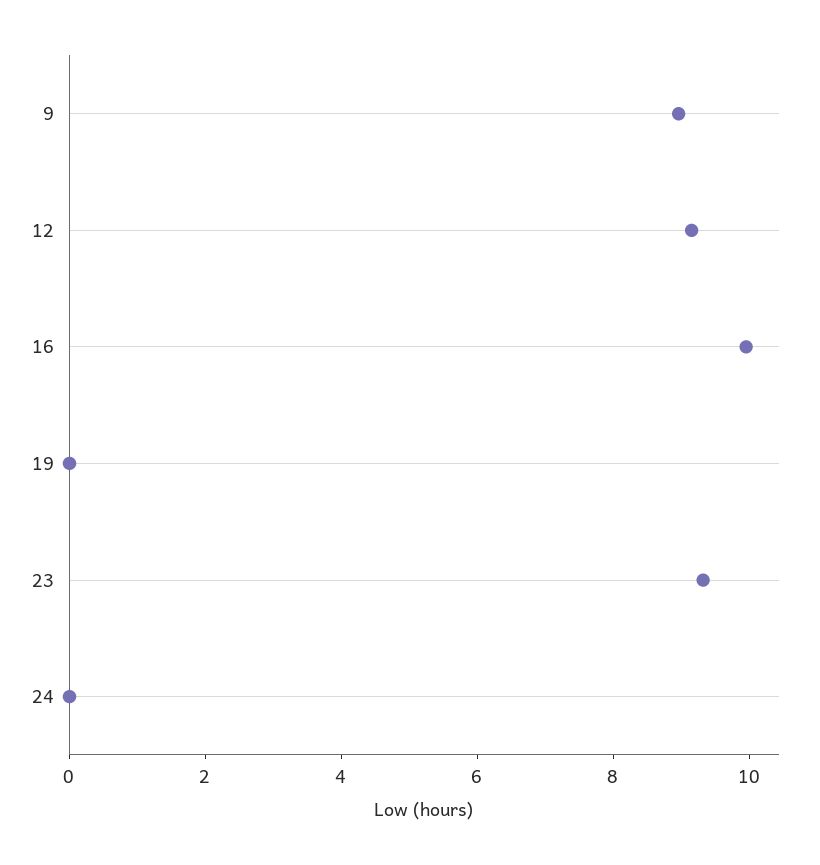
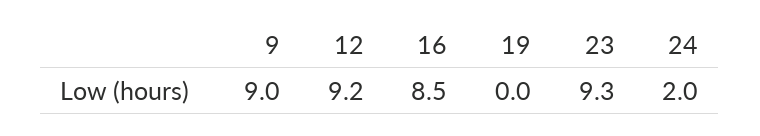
16: 10 -> 8.5
24: 0 -> 2

